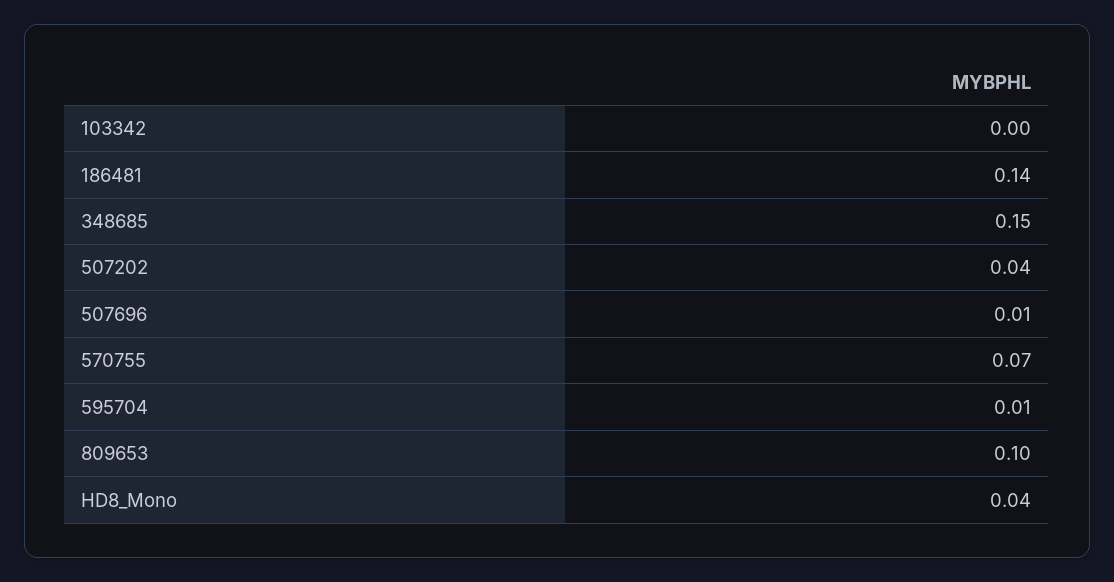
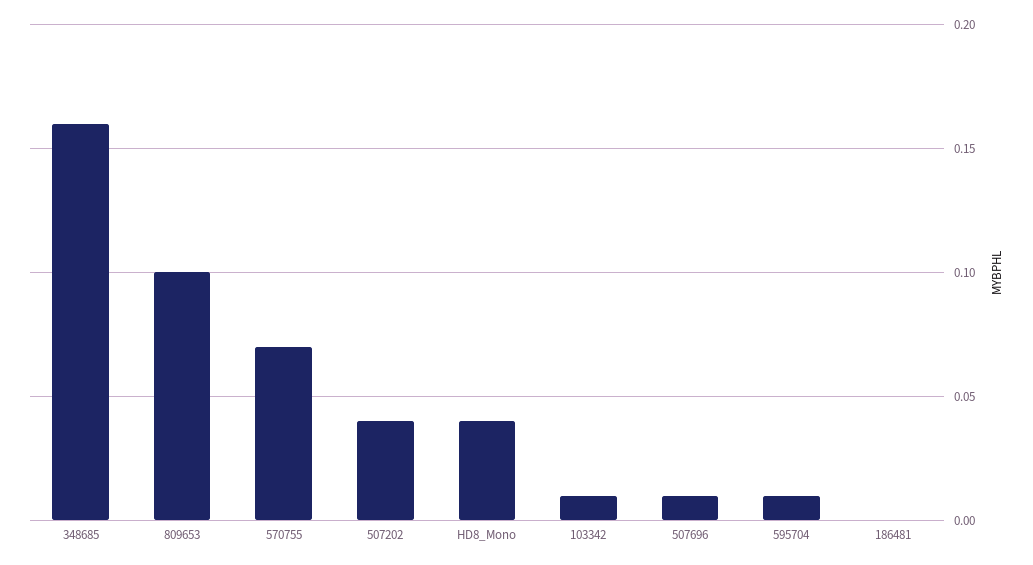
103342: 0 -> 0.01
186481: 0.14 -> 0
348685: 0.15 -> 0.16

